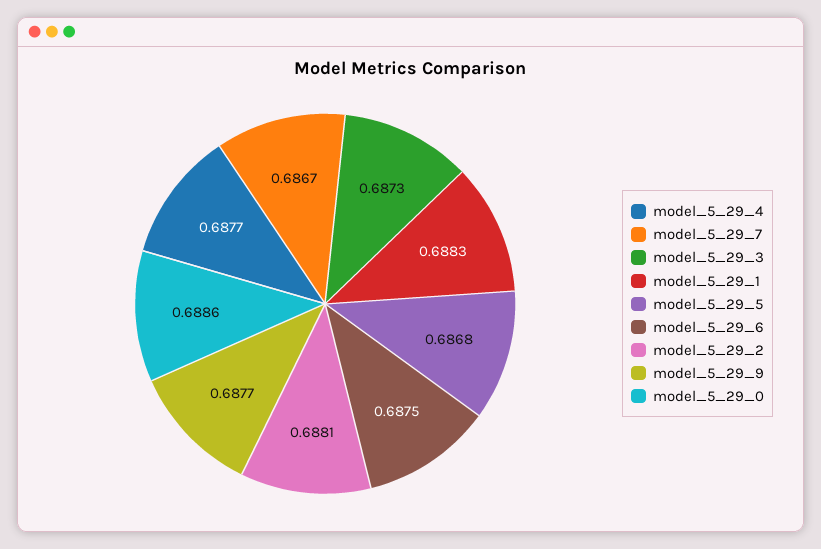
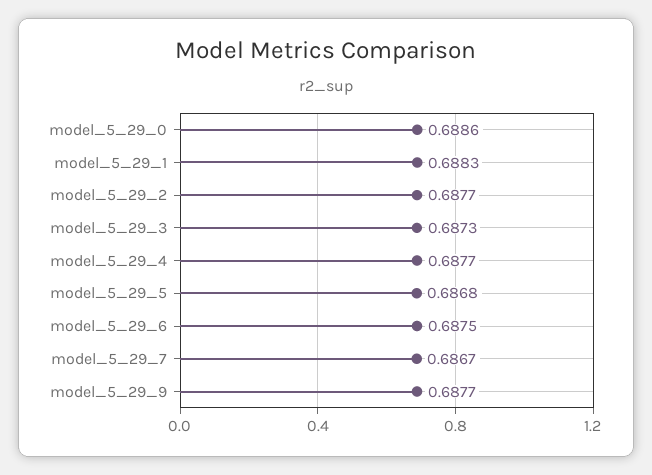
model_5_29_2: 0.6881 -> 0.6877

